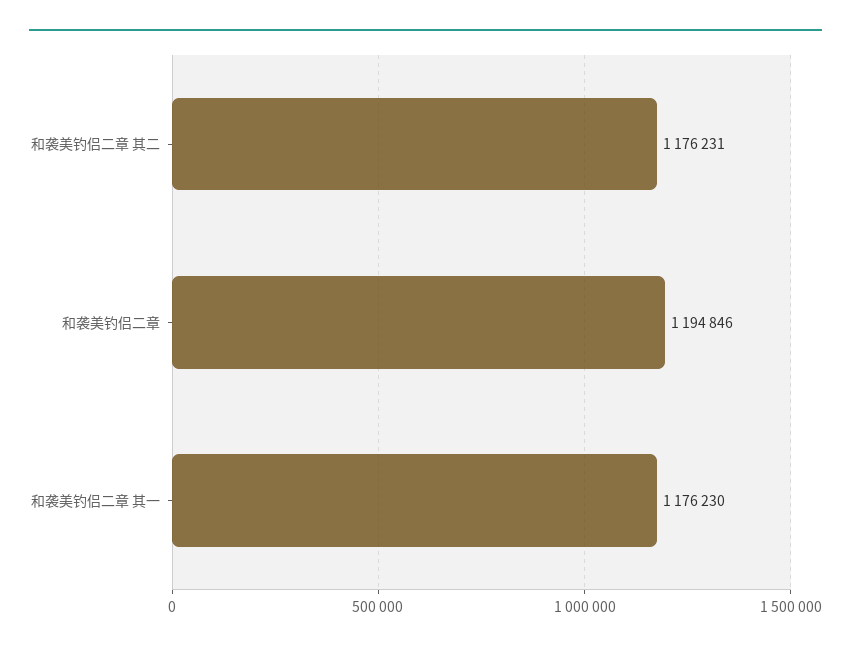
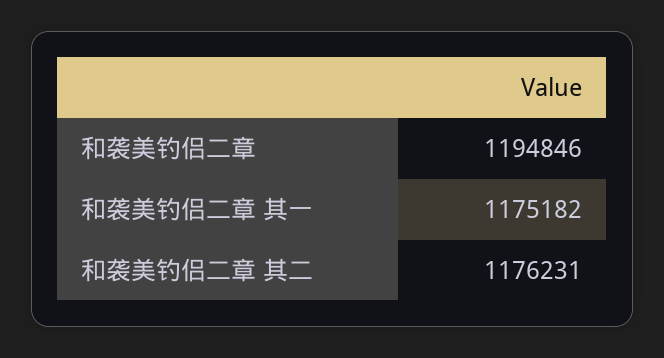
和袭美钓侣二章 其一: 1176230 -> 1175182

